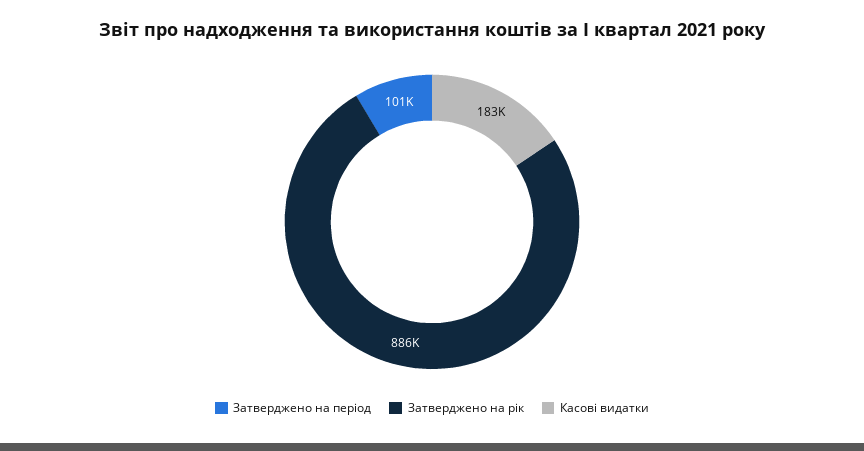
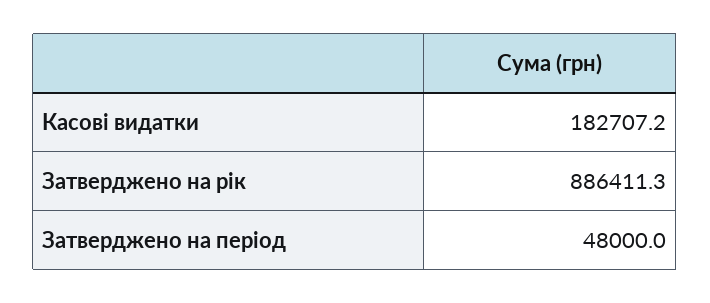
Затверджено на період: 101000 -> 48000

